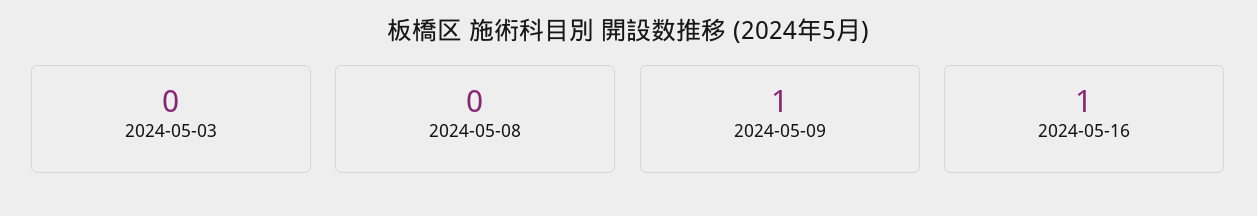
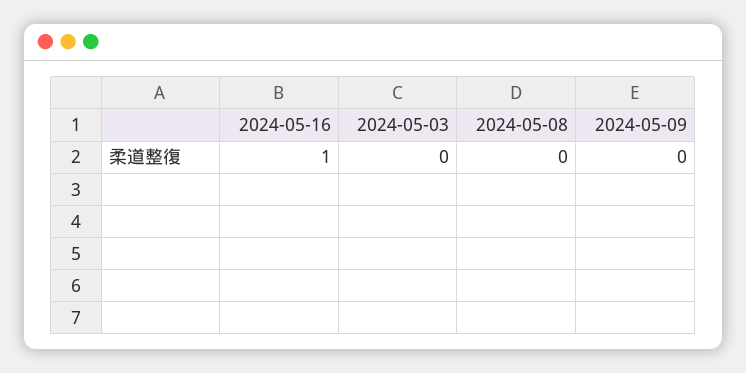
2024-05-09: 1 -> 0

